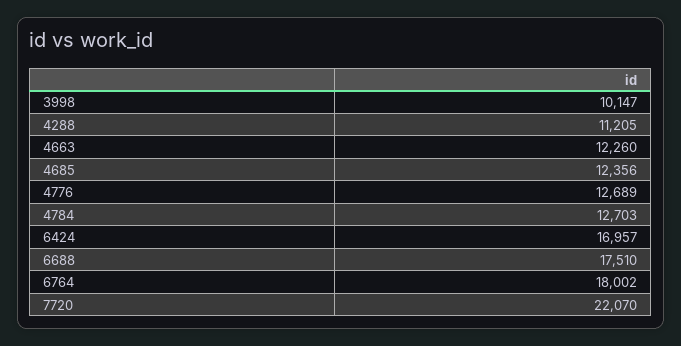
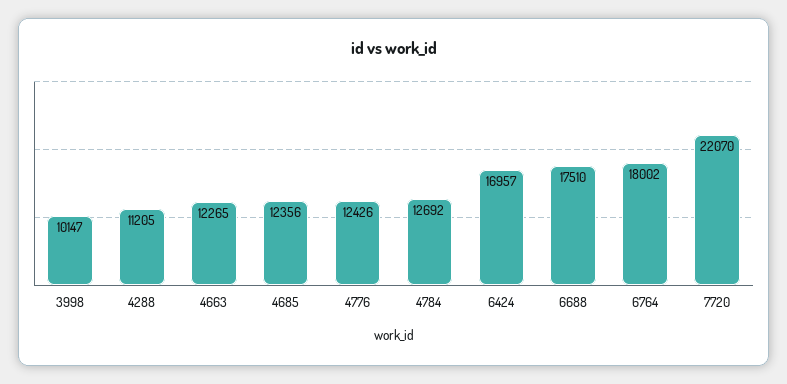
4663: 12260 -> 12265
4776: 12689 -> 12426
4784: 12703 -> 12692

